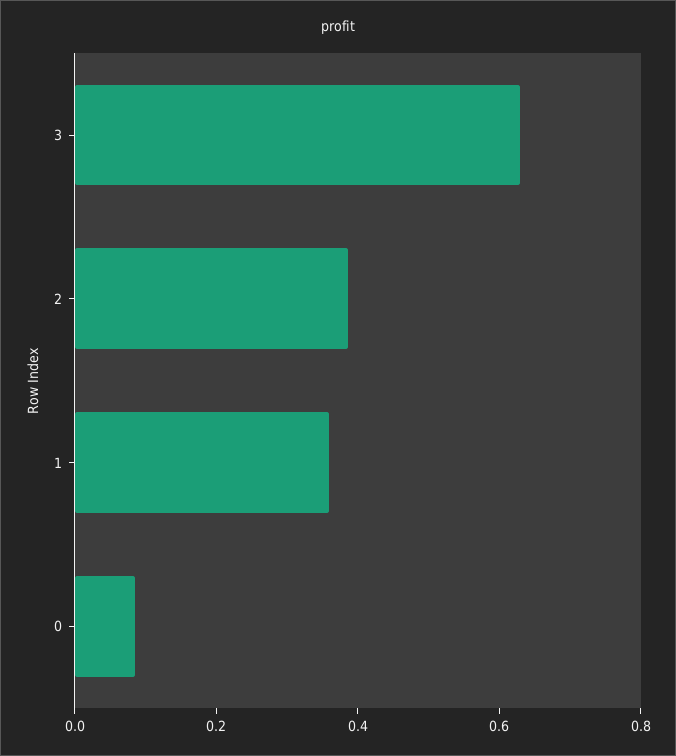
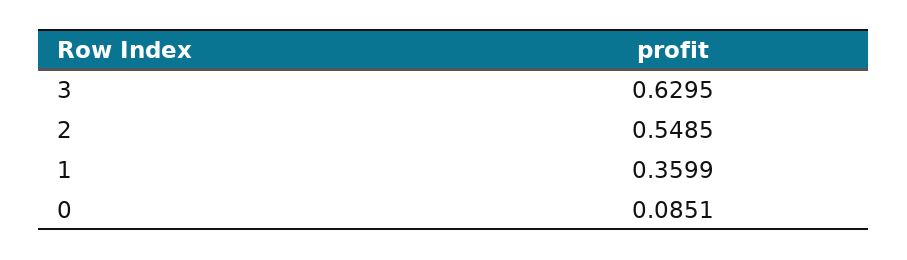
2: 0.4 -> 0.5485

